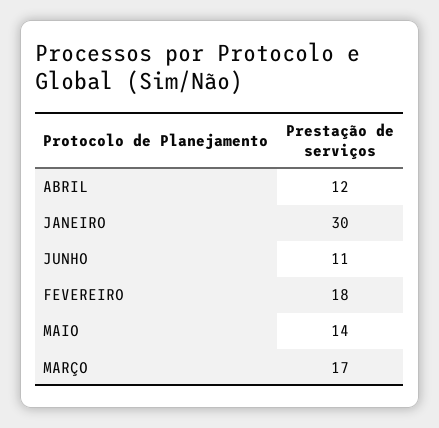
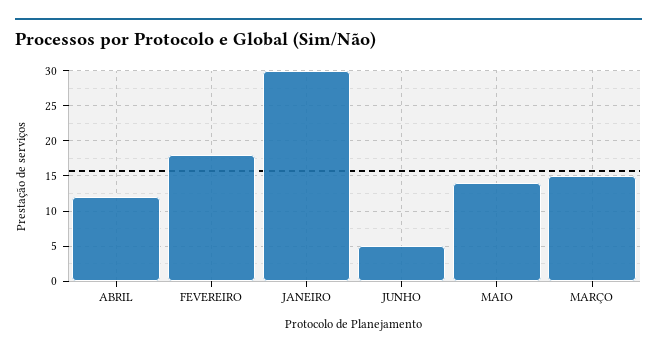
JUNHO: 11 -> 5
MARÇO: 17 -> 15

